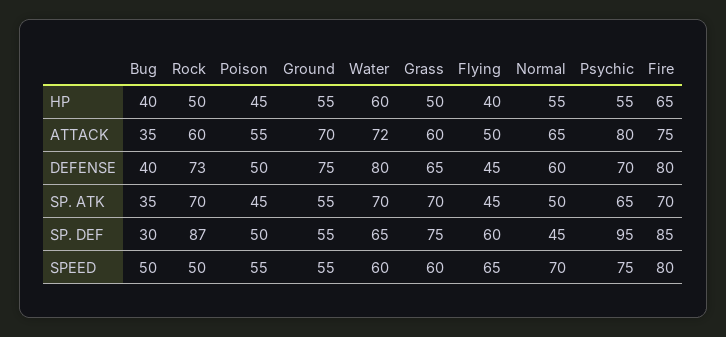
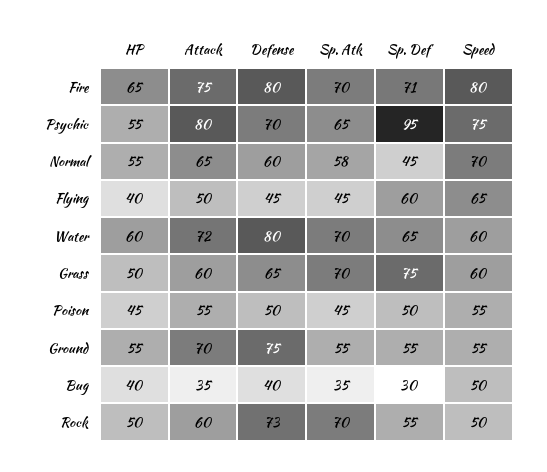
Normal, SP. ATK: 50 -> 58
Rock, SP. DEF: 87 -> 55
Fire, SP. DEF: 85 -> 71

